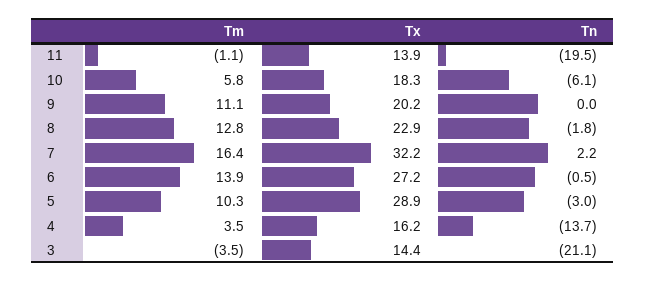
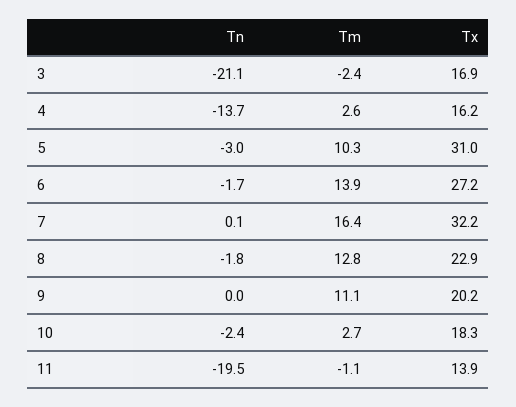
Tm, 10: 5.8 -> 2.7
Tn, 10: -6.1 -> -2.4
Tn, 7: 2.2 -> 0.1
Tn, 6: -0.5 -> -1.7
Tx, 5: 28.9 -> 31
Tm, 4: 3.5 -> 2.6
Tm, 3: -3.5 -> -2.4
Tx, 3: 14.4 -> 16.9

